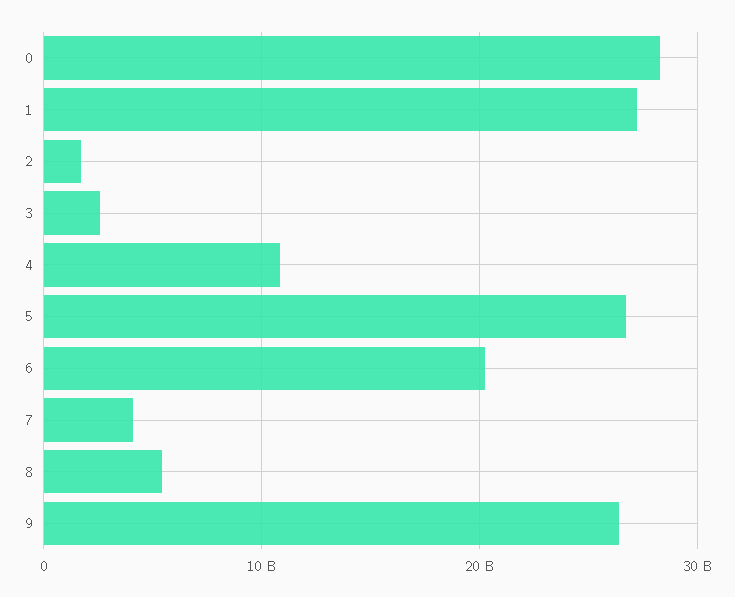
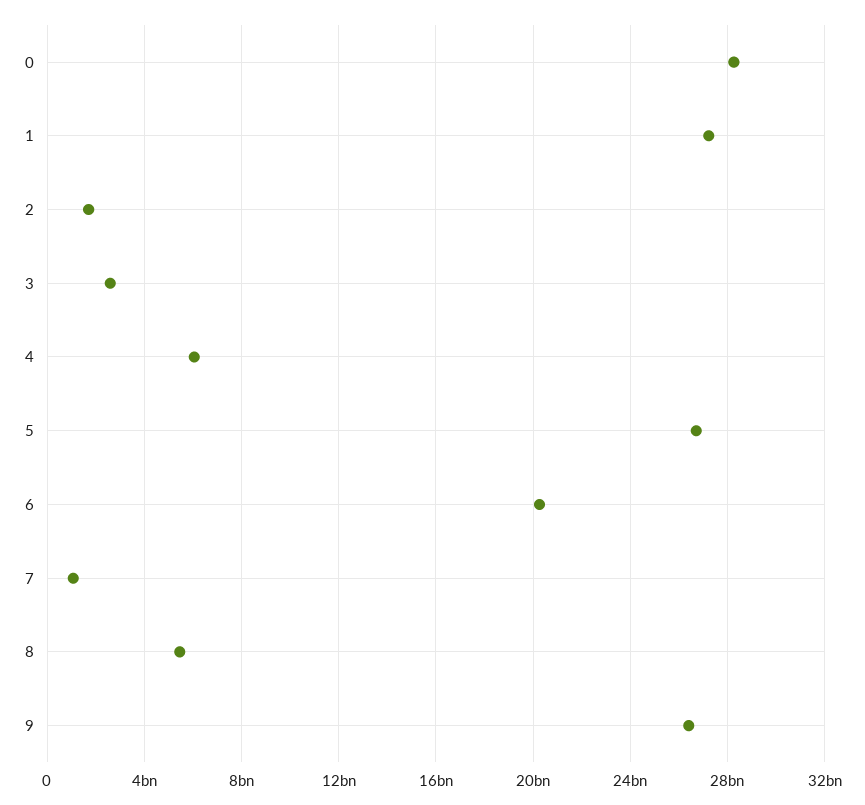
4: 11000000000 -> 6000000000
7: 4000000000 -> 1000000000

